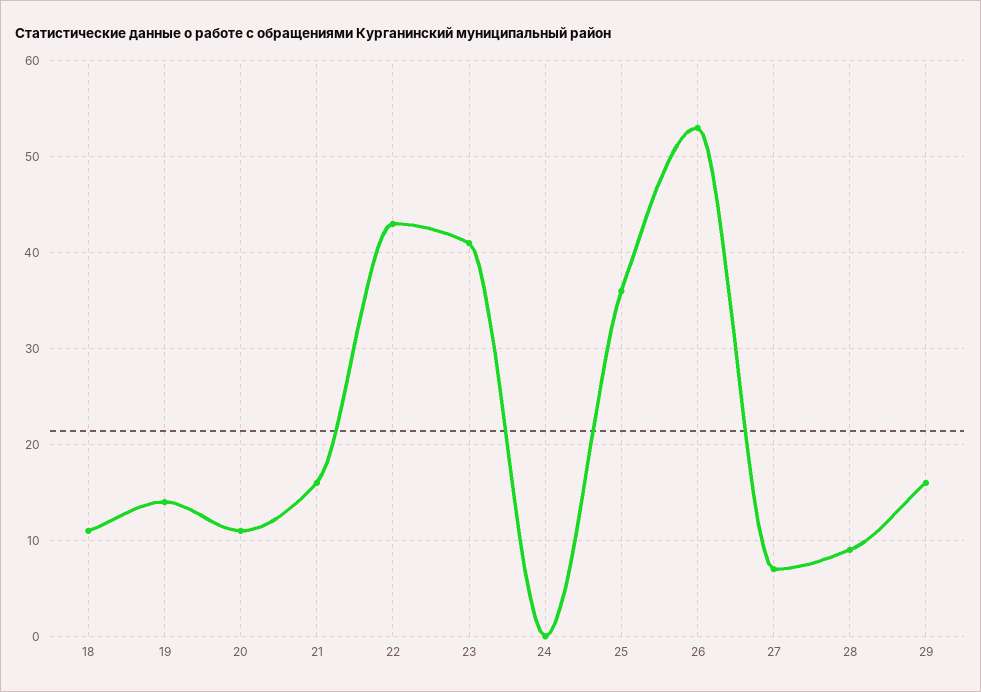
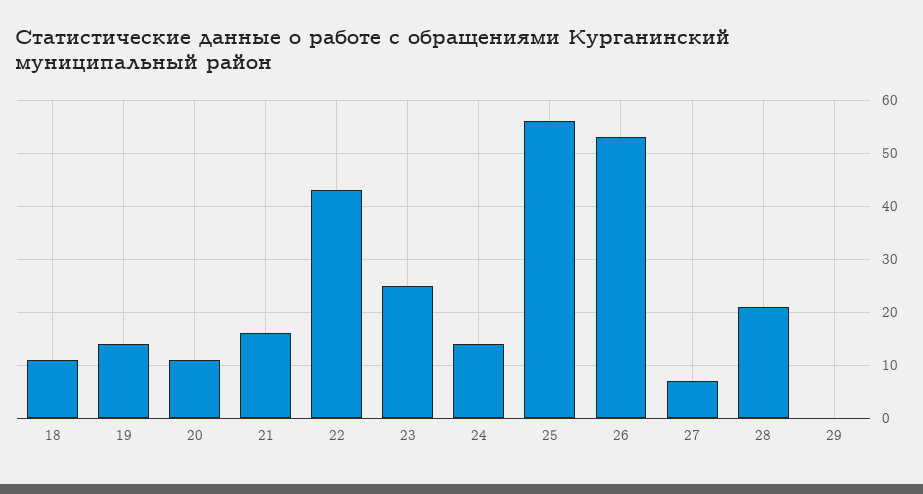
23: 41 -> 25
24: 0 -> 15
25: 36 -> 55
28: 9 -> 20
29: 16 -> 0

